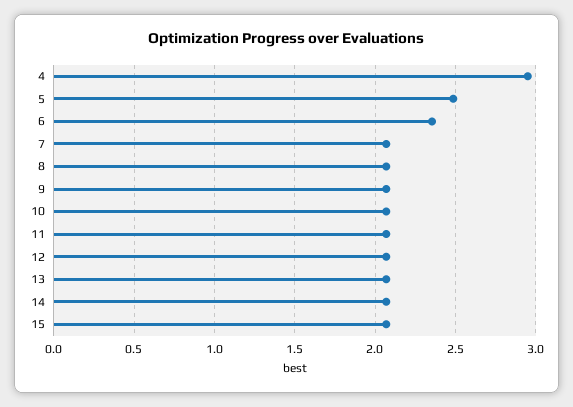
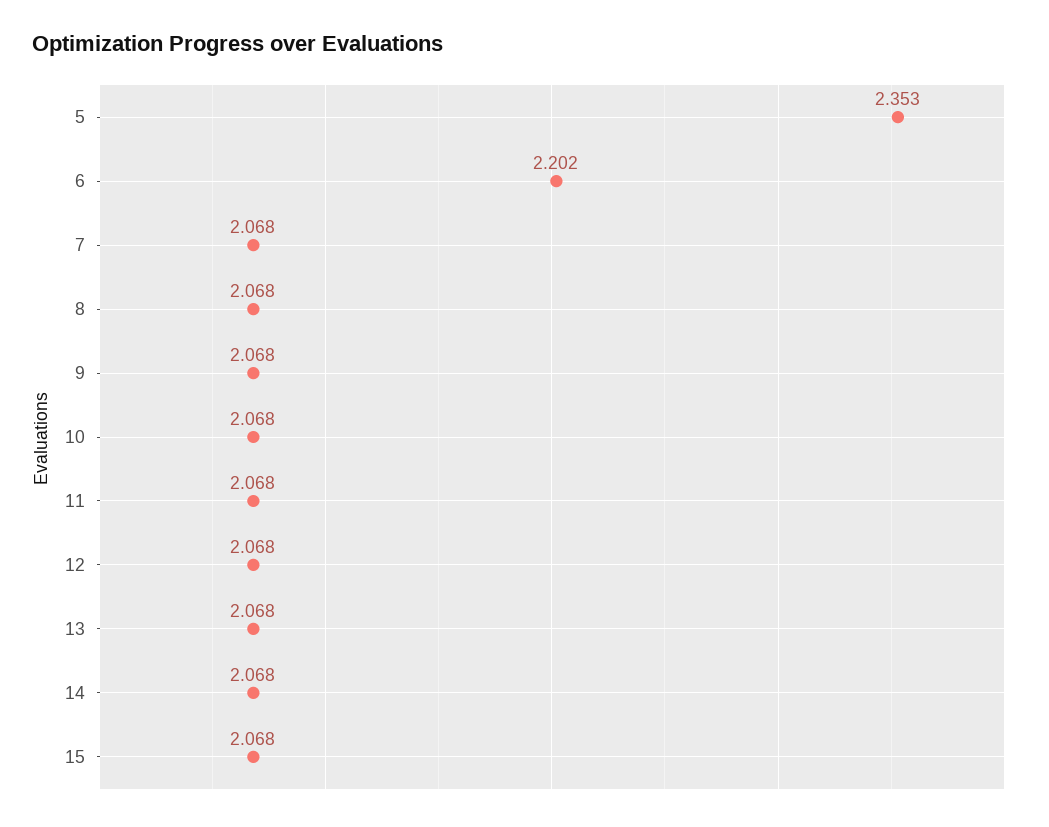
4: 2.95 -> none
5: 2.5 -> 2.353
6: 2.35 -> 2.202

